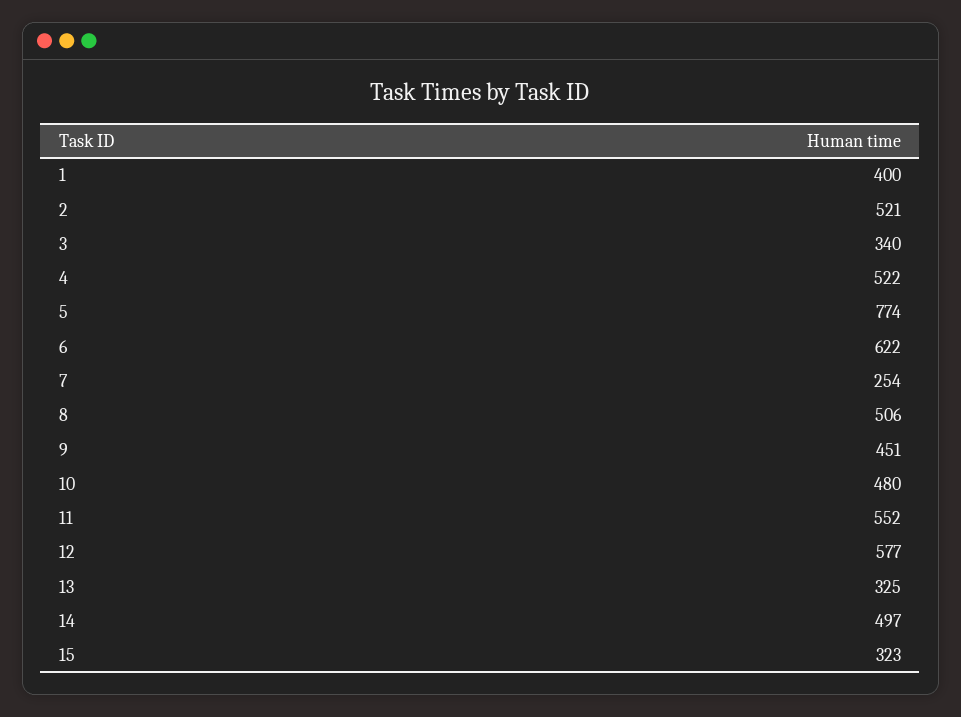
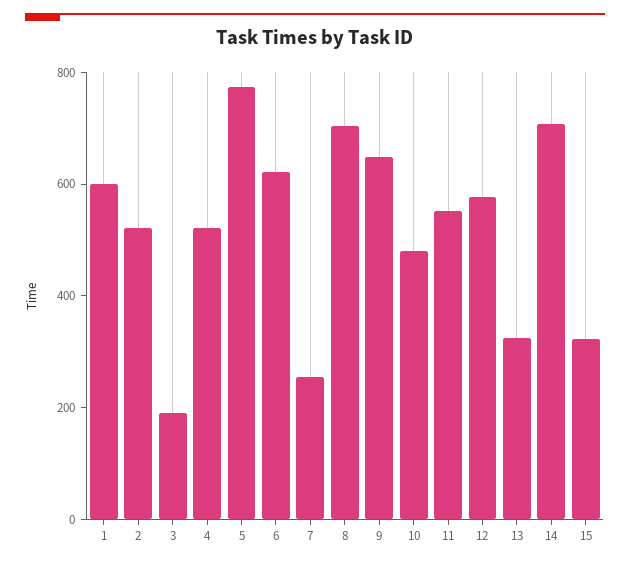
1: 400 -> 600
3: 340 -> 200
8: 506 -> 700
9: 451 -> 650
14: 497 -> 700

